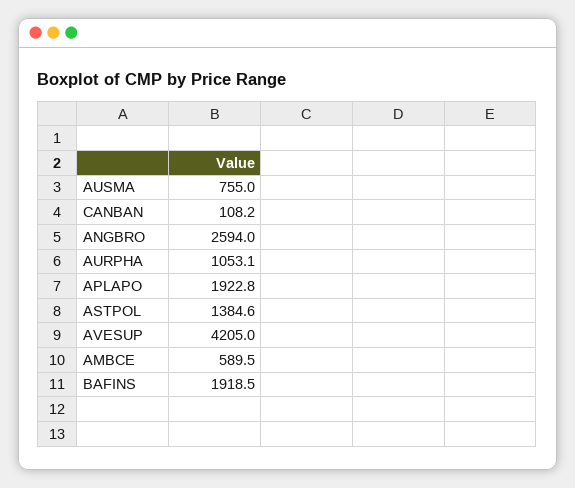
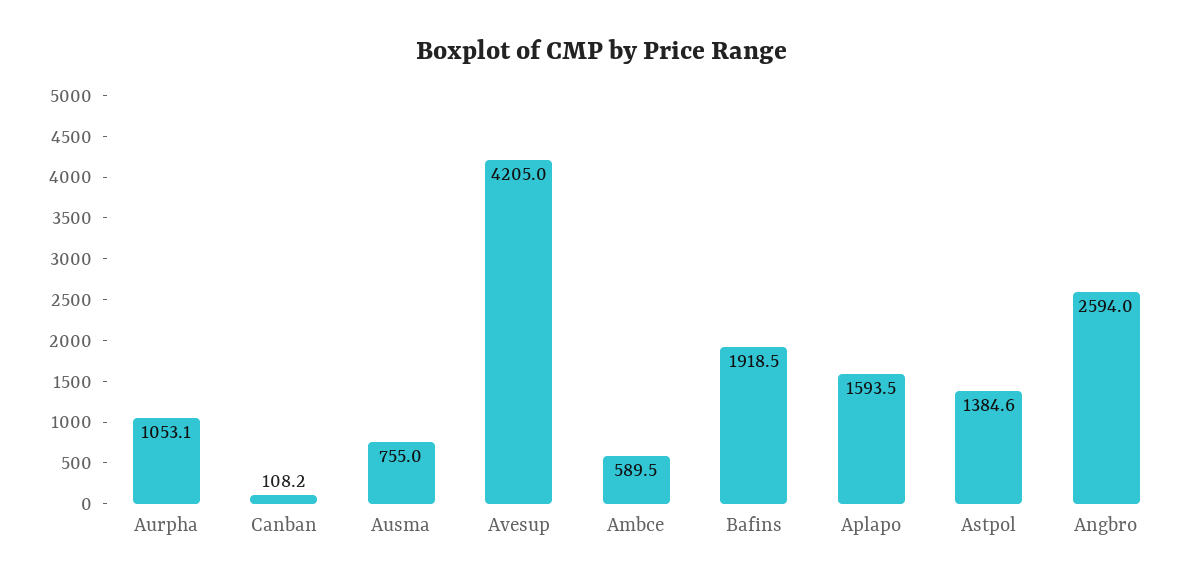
APLAPO: 1922.8 -> 1593.5

